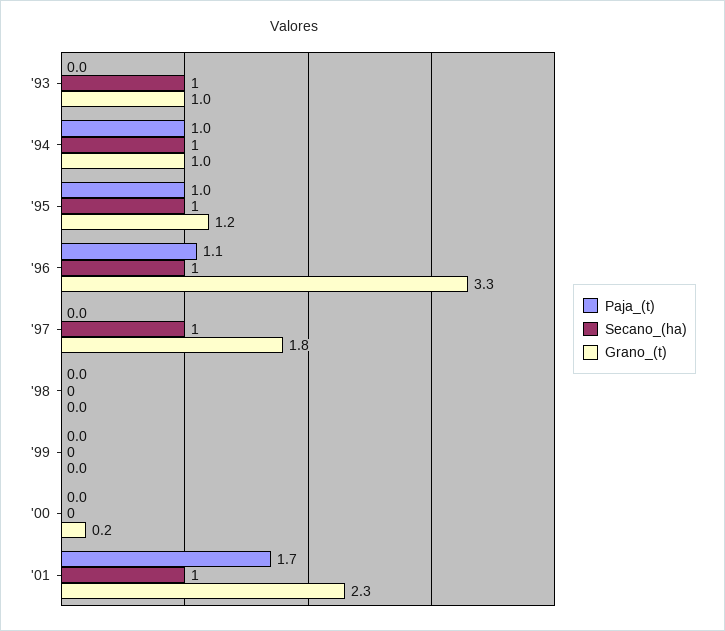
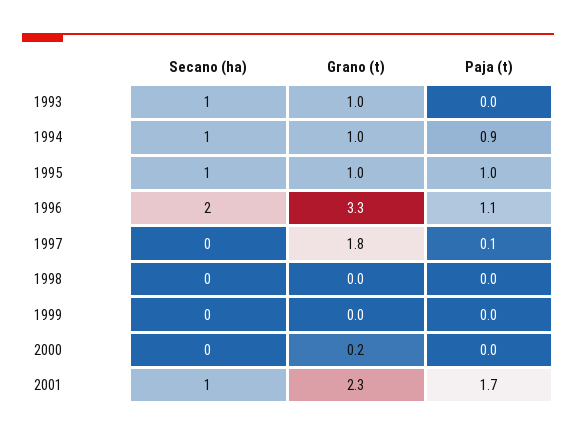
Paja_(t), '94: 1 -> 0.9
Grano_(t), '95: 1.2 -> 1
Secano_(ha), '96: 1 -> 2
Paja_(t), '97: 0 -> 0.1
Secano_(ha), '97: 1 -> 0

